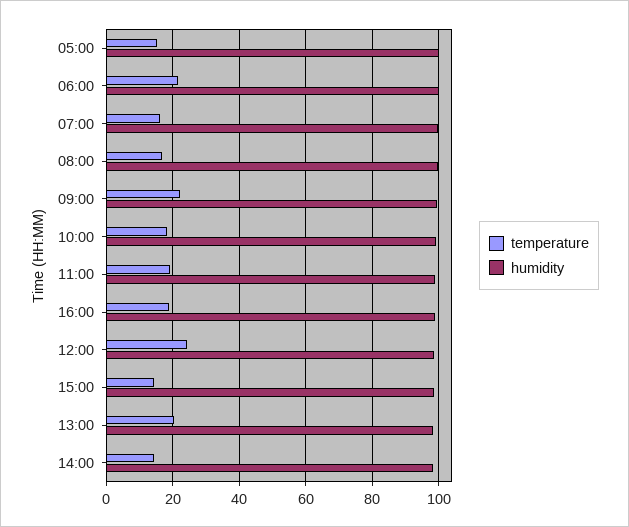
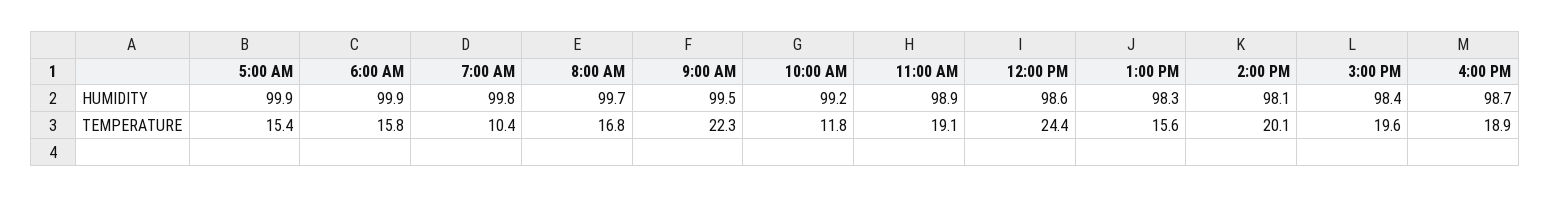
temperature, 06:00: 22 -> 15.8
temperature, 07:00: 16 -> 10.4
temperature, 10:00: 18 -> 11.8
temperature, 15:00: 14 -> 19.6
temperature, 13:00: 20 -> 15.6
temperature, 14:00: 14 -> 20.1

